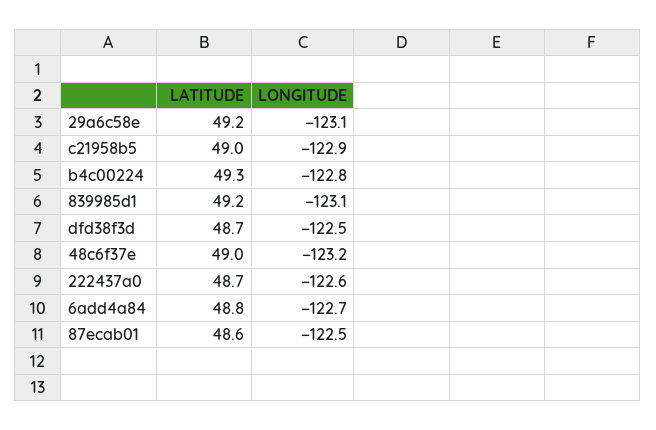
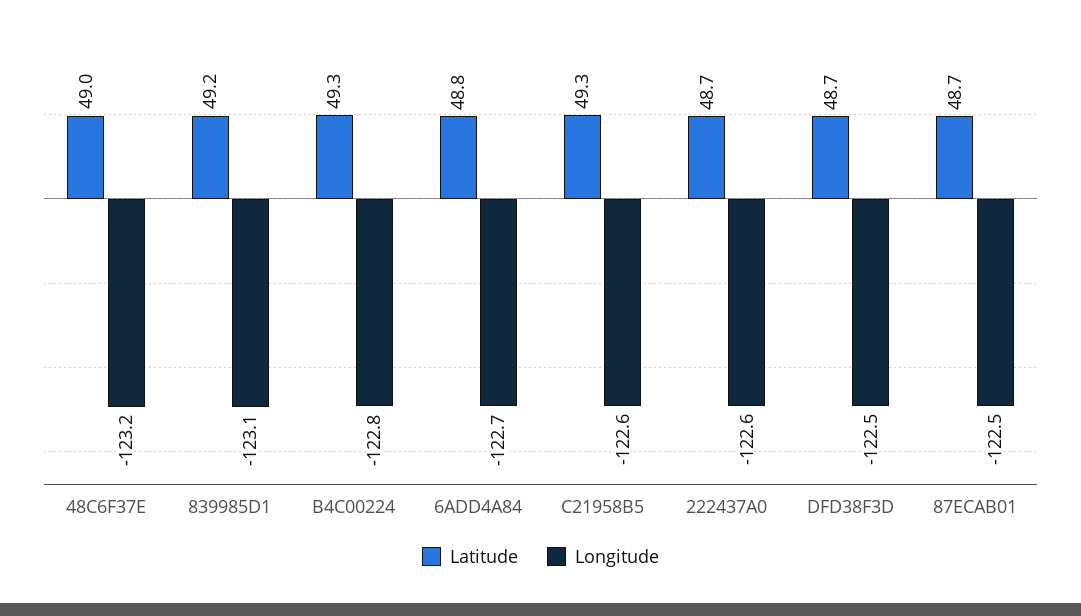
LATITUDE, 29a6c58e: 49.2 -> none
LONGITUDE, 29a6c58e: -123.1 -> none
LATITUDE, c21958b5: 49 -> 49.3
LONGITUDE, c21958b5: -122.9 -> -122.6
LATITUDE, 87ecab01: 48.6 -> 48.7

